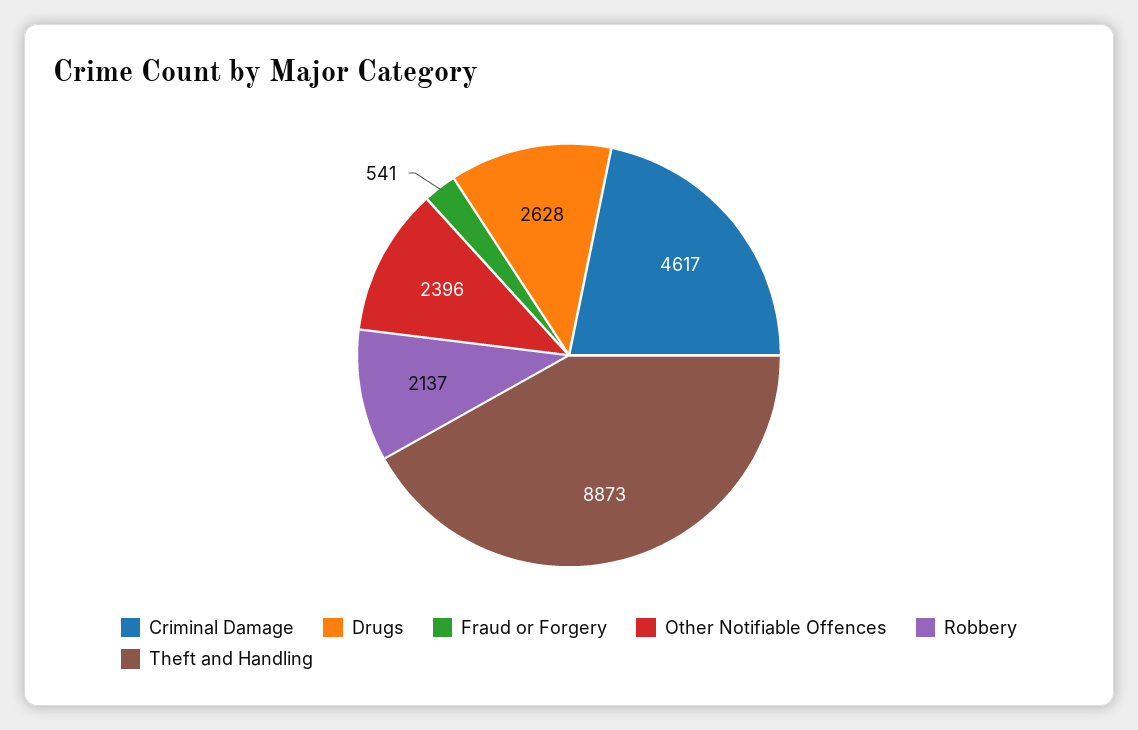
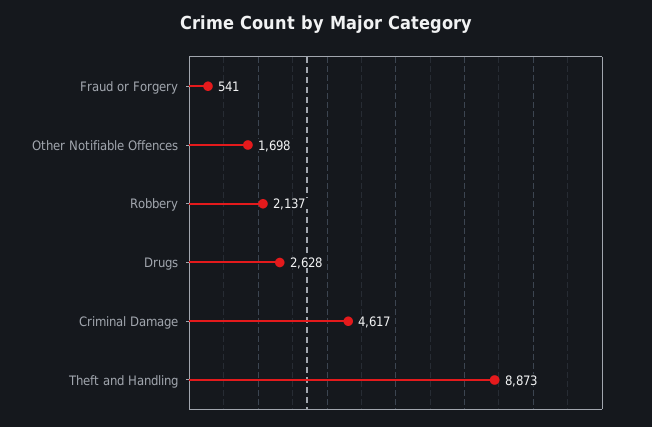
Other Notifiable Offences: 2396 -> 1698

